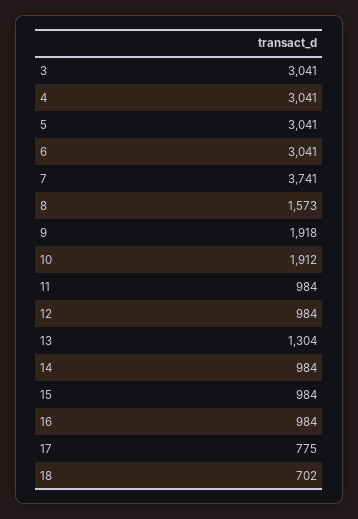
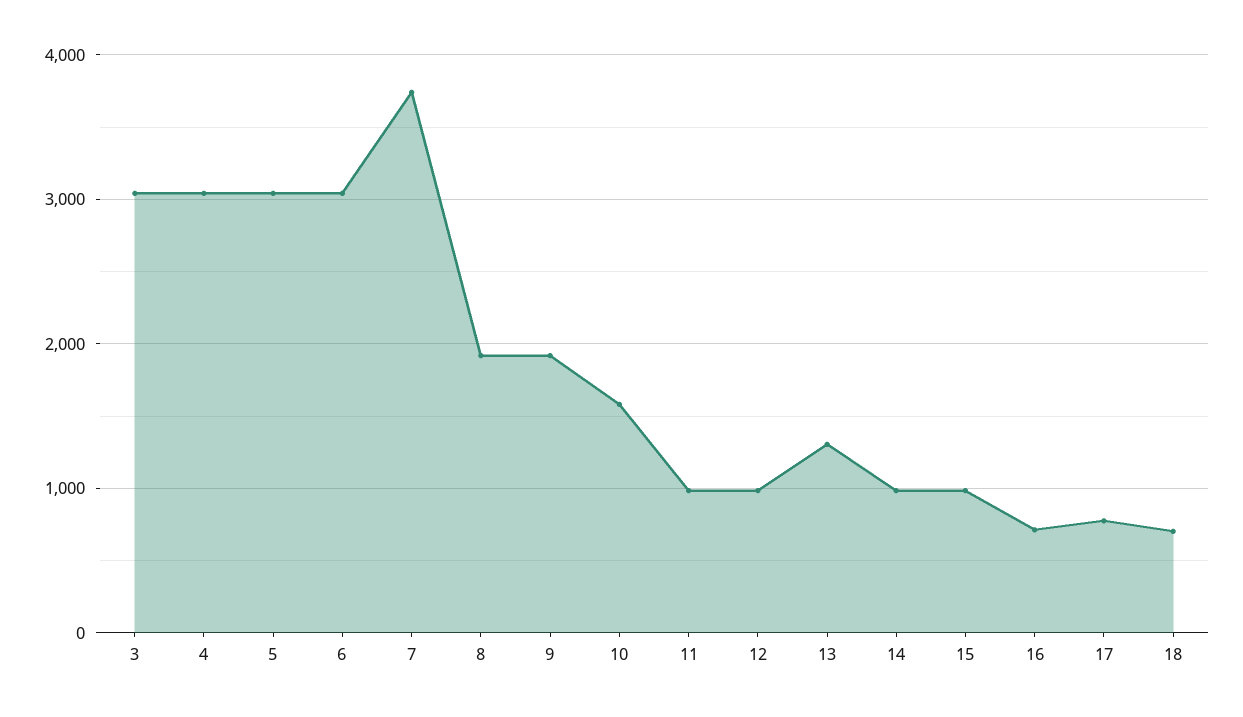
8: 1573 -> 1900
10: 1912 -> 1600
16: 984 -> 700

